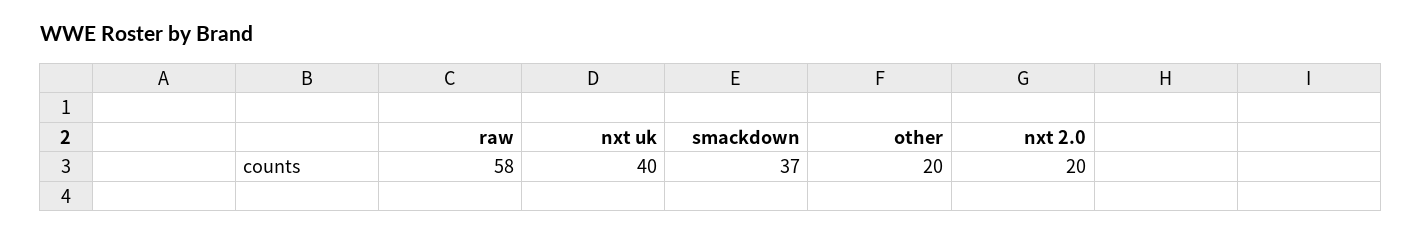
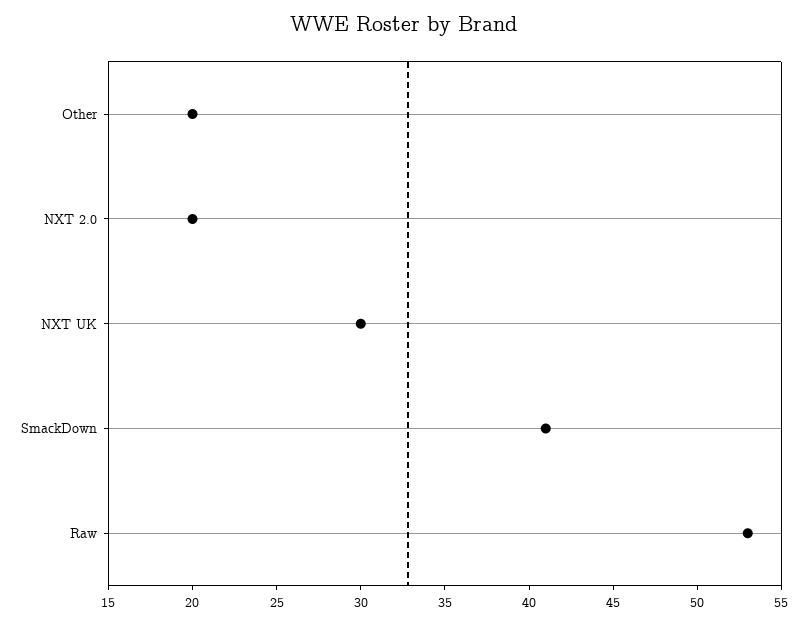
raw: 58 -> 53
nxt uk: 40 -> 30
smackdown: 37 -> 41

